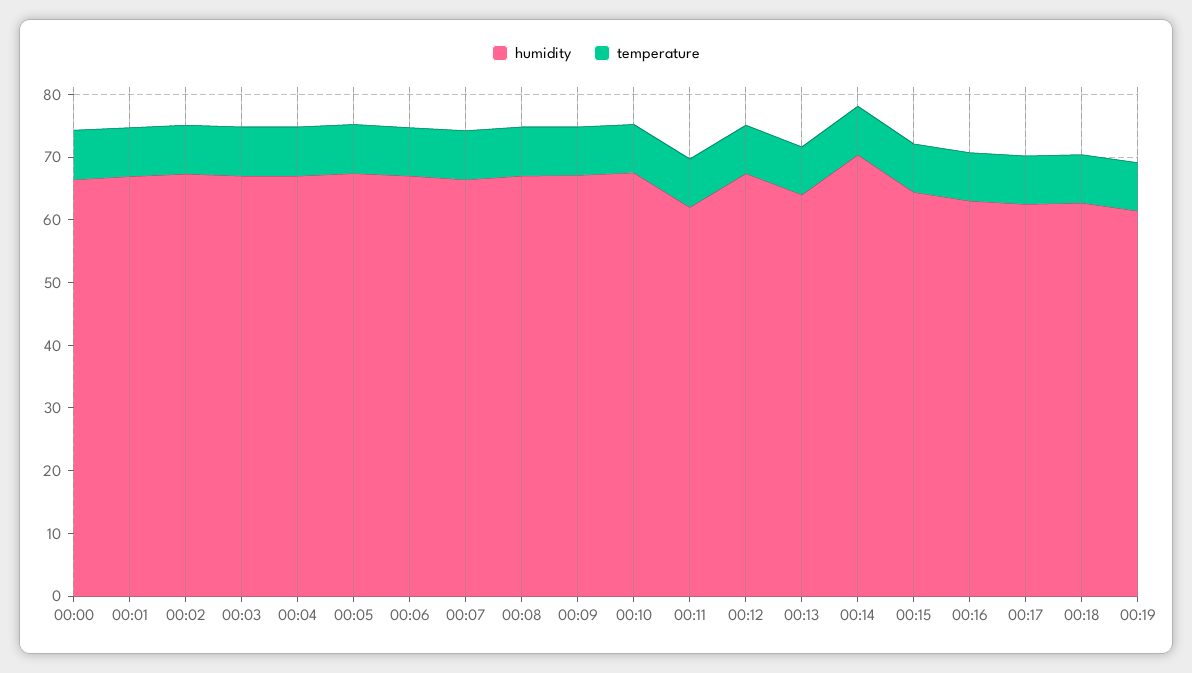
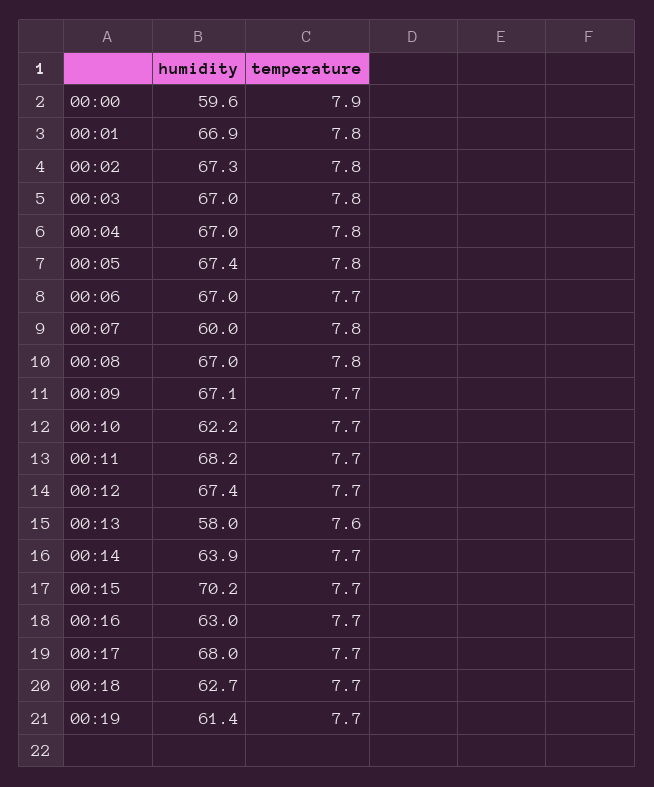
humidity, 00:00: 66 -> 59.6
humidity, 00:07: 66 -> 60
humidity, 00:10: 68 -> 62.2
humidity, 00:11: 62 -> 68.2
humidity, 00:13: 64 -> 58
humidity, 00:14: 70 -> 63.9
humidity, 00:15: 64 -> 70.2
humidity, 00:17: 62 -> 68

